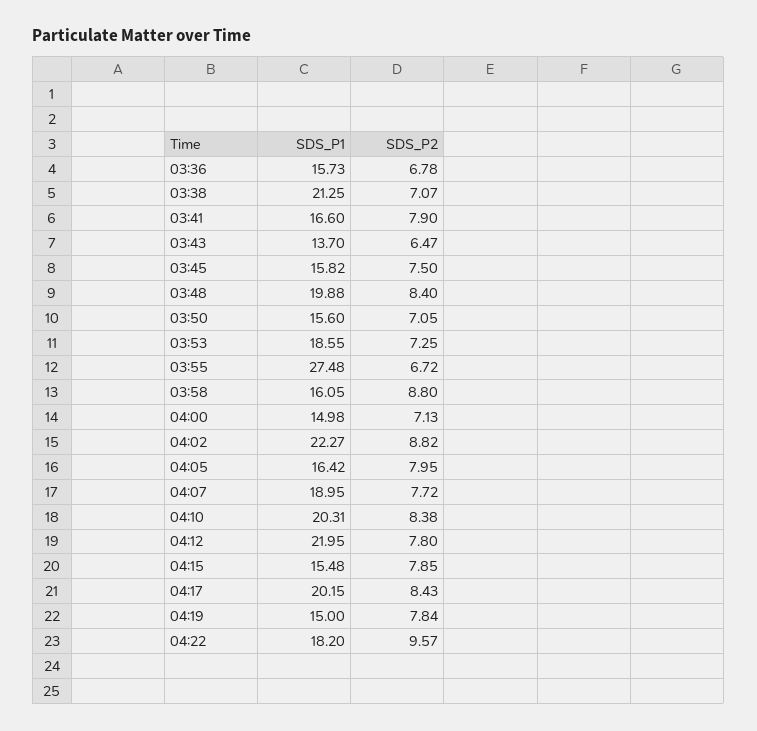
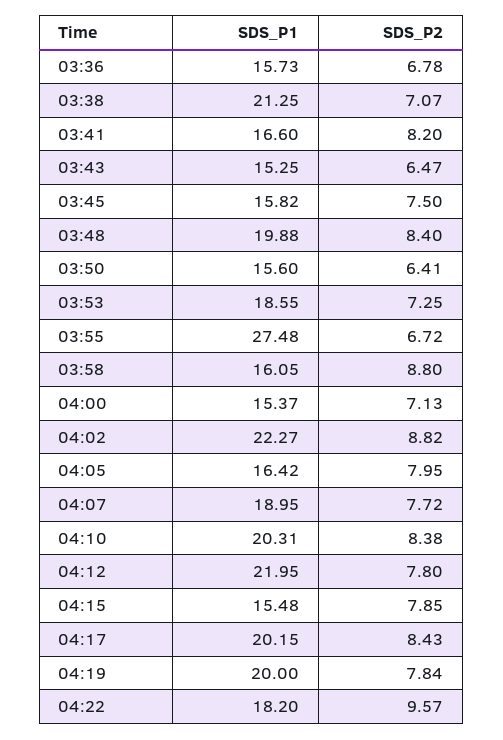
SDS_P2, 03:41: 7.9 -> 8.2
SDS_P1, 03:43: 13.7 -> 15.25
SDS_P2, 03:50: 7.05 -> 6.41
SDS_P1, 04:00: 14.98 -> 15.37
SDS_P1, 04:19: 15 -> 20

